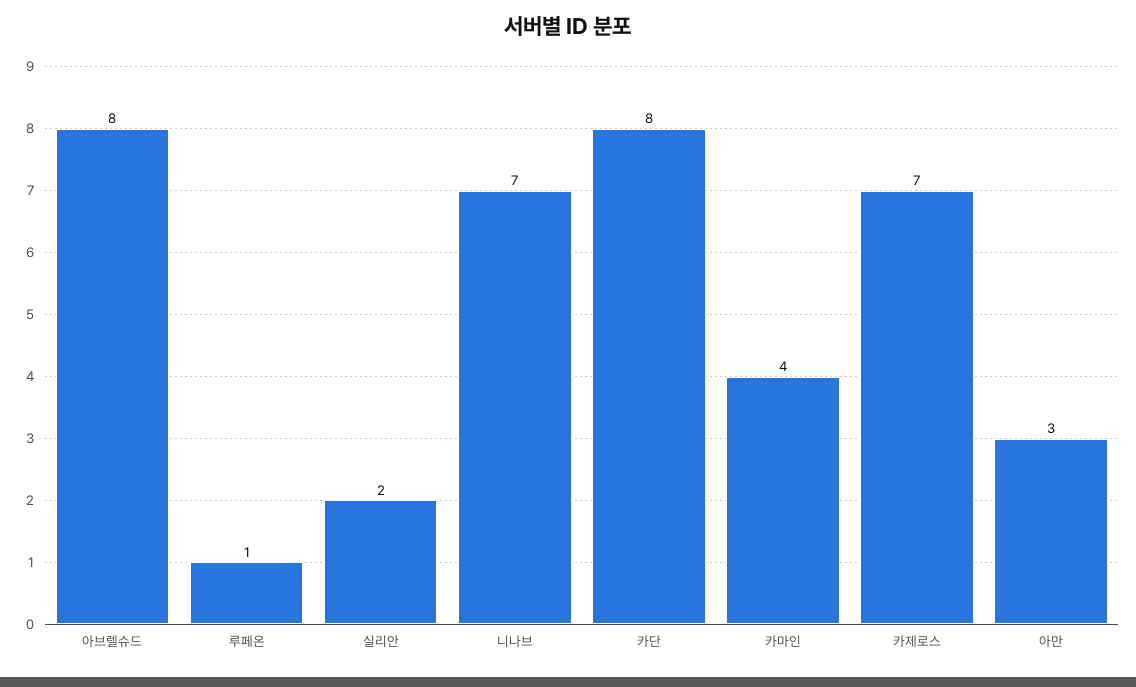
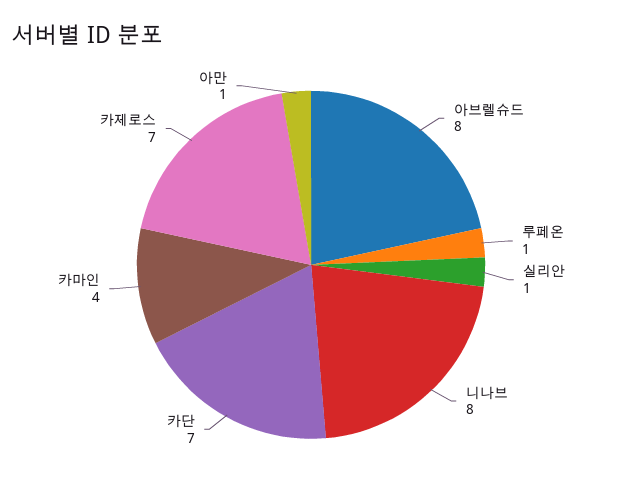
실리안: 2 -> 1
니나브: 7 -> 8
카단: 8 -> 7
아만: 3 -> 1

